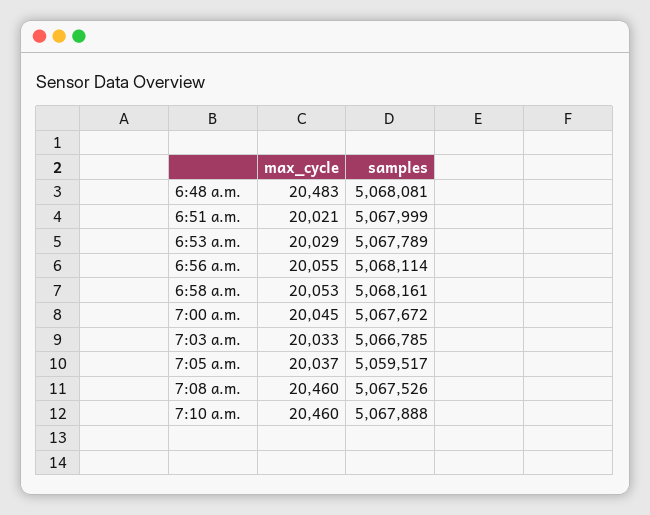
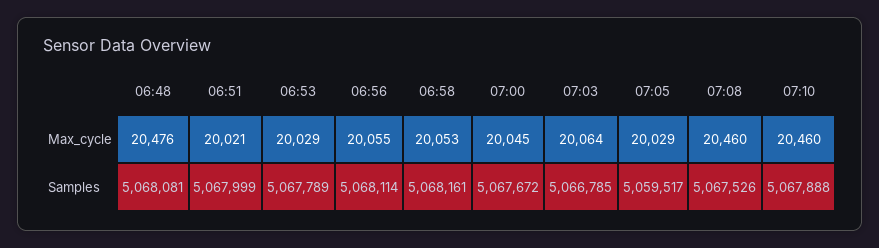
max_cycle, 6:48 a.m.: 20483 -> 20476
max_cycle, 7:03 a.m.: 20033 -> 20064
max_cycle, 7:05 a.m.: 20037 -> 20029

